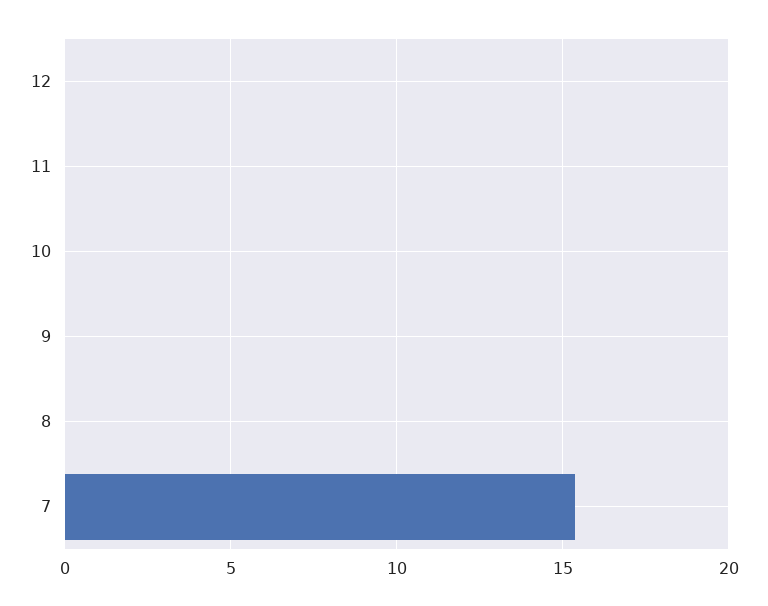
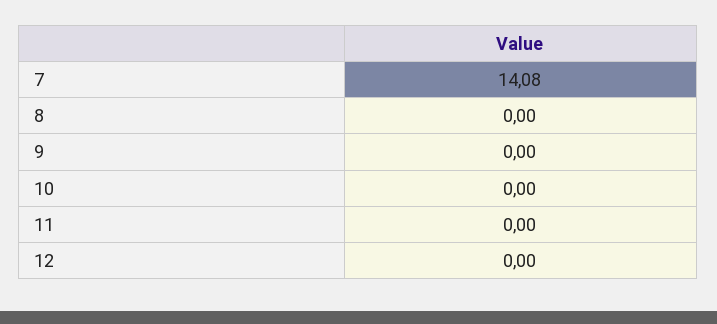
7: 15.5 -> 14.08

